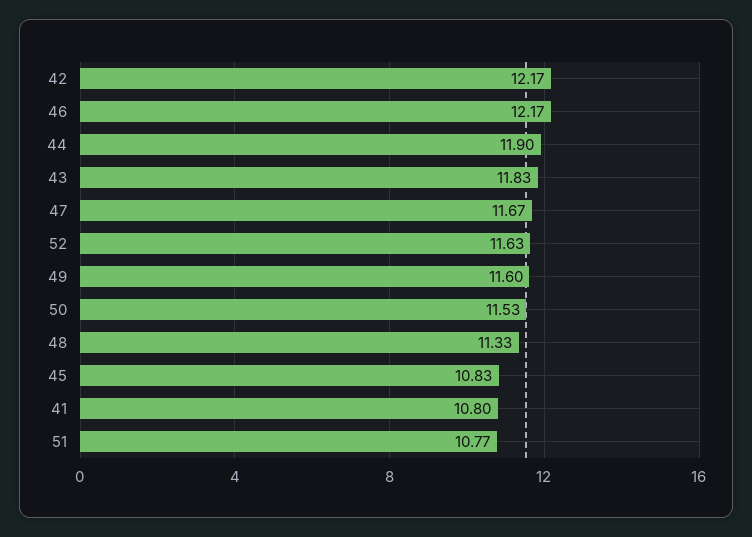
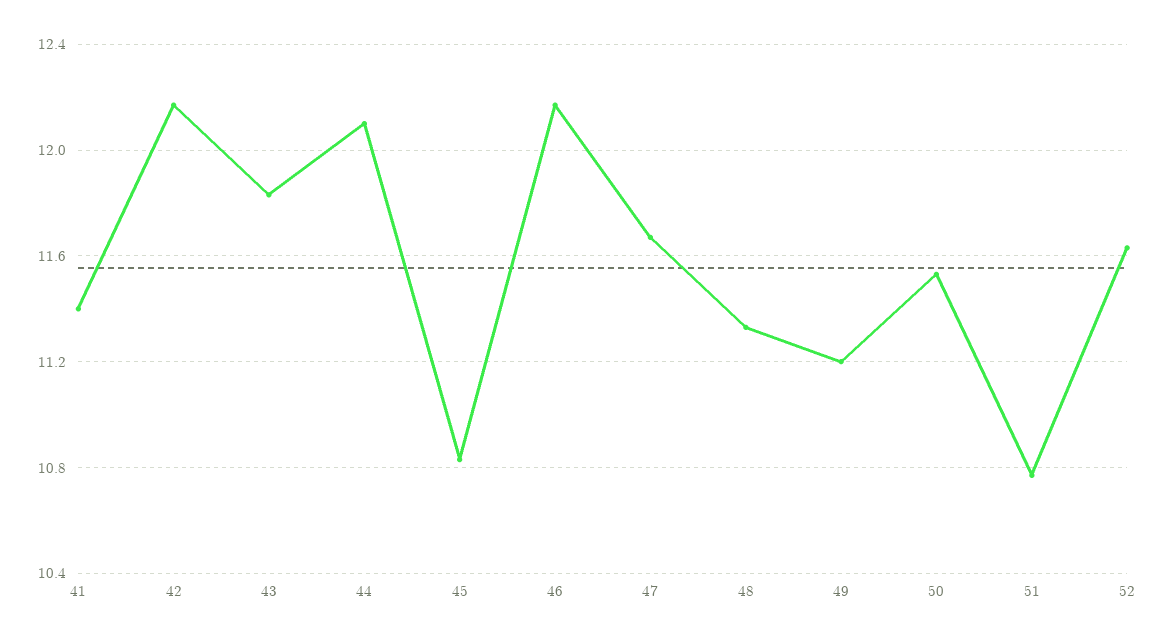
44: 11.9 -> 12.1
49: 11.6 -> 11.2
41: 10.8 -> 11.4

